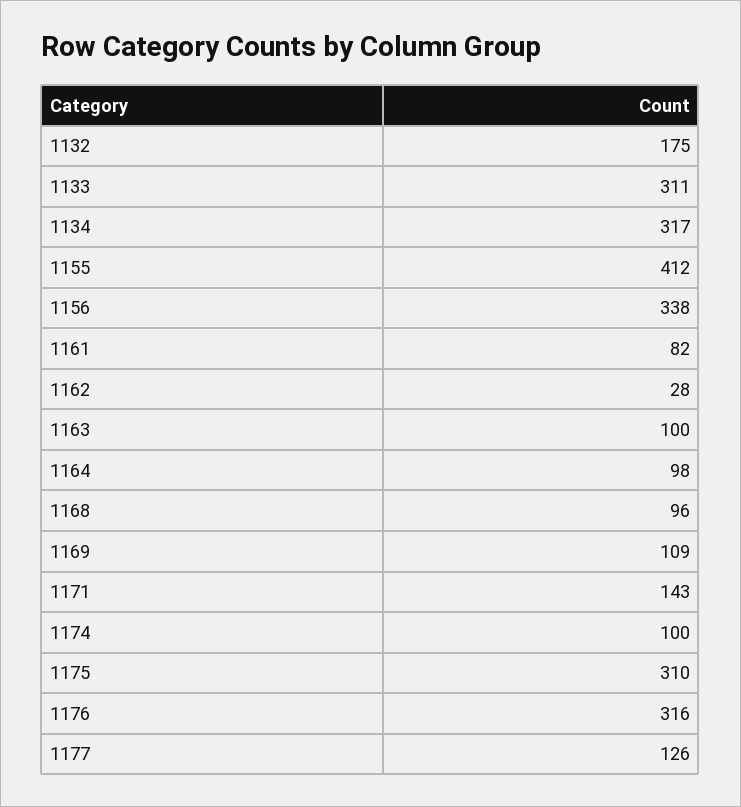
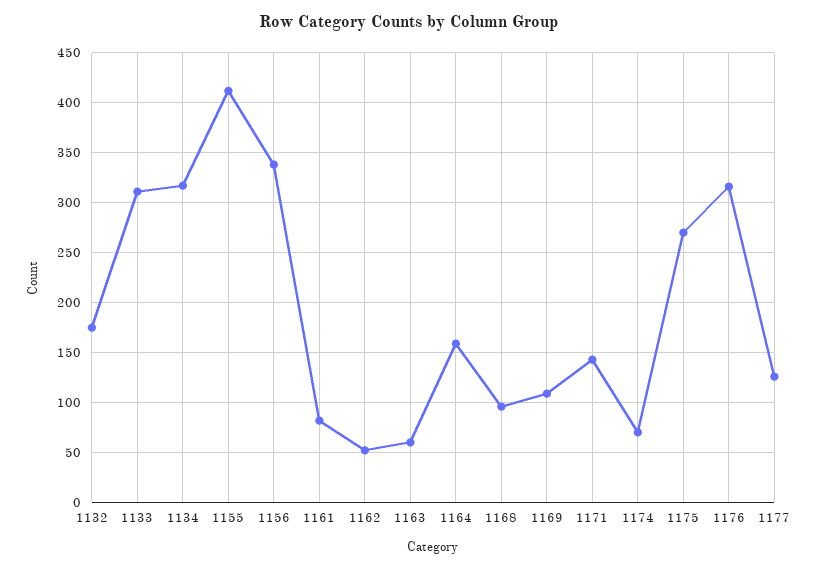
1162: 28 -> 50
1163: 100 -> 60
1164: 98 -> 160
1174: 100 -> 70
1175: 310 -> 270

